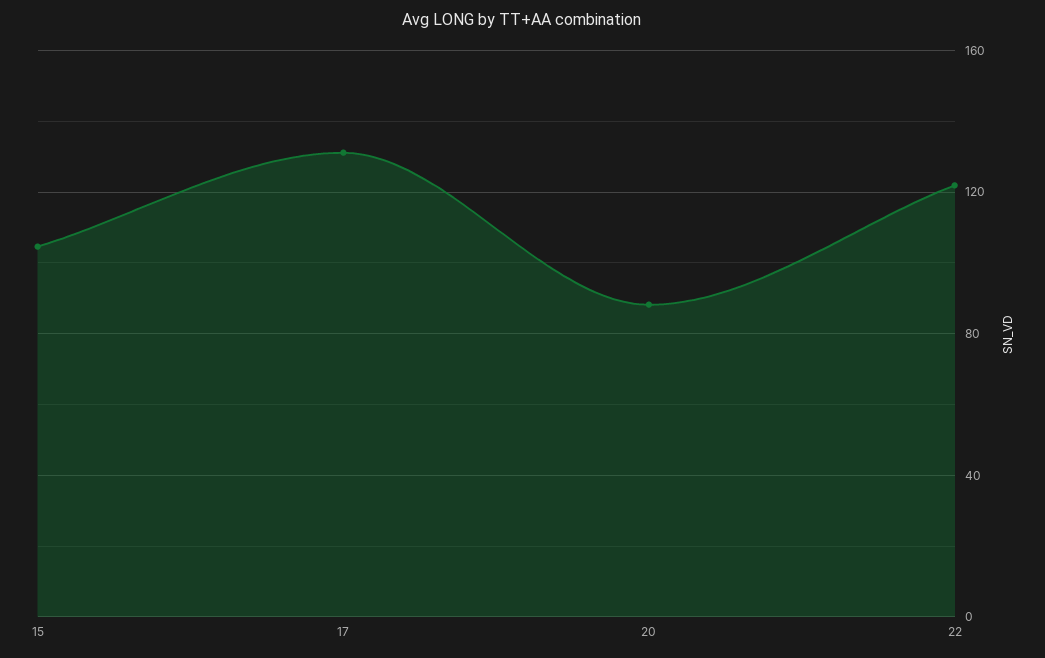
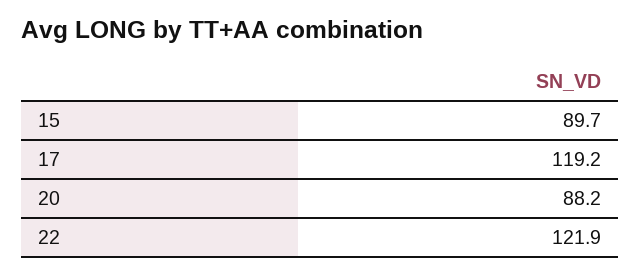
15: 105 -> 89.7
17: 130 -> 119.2

